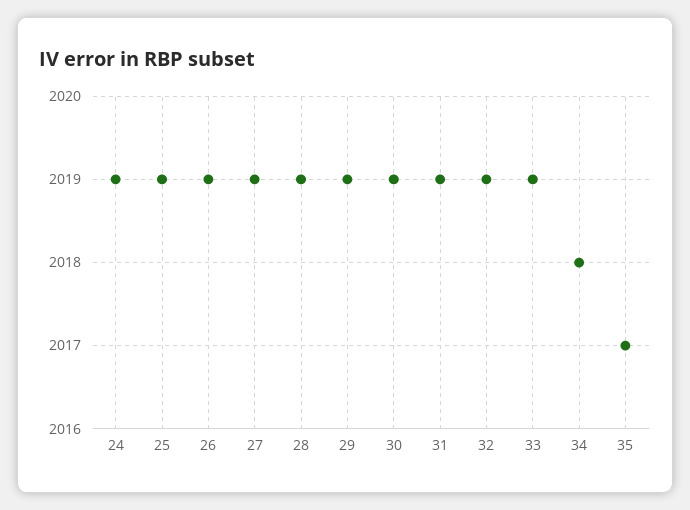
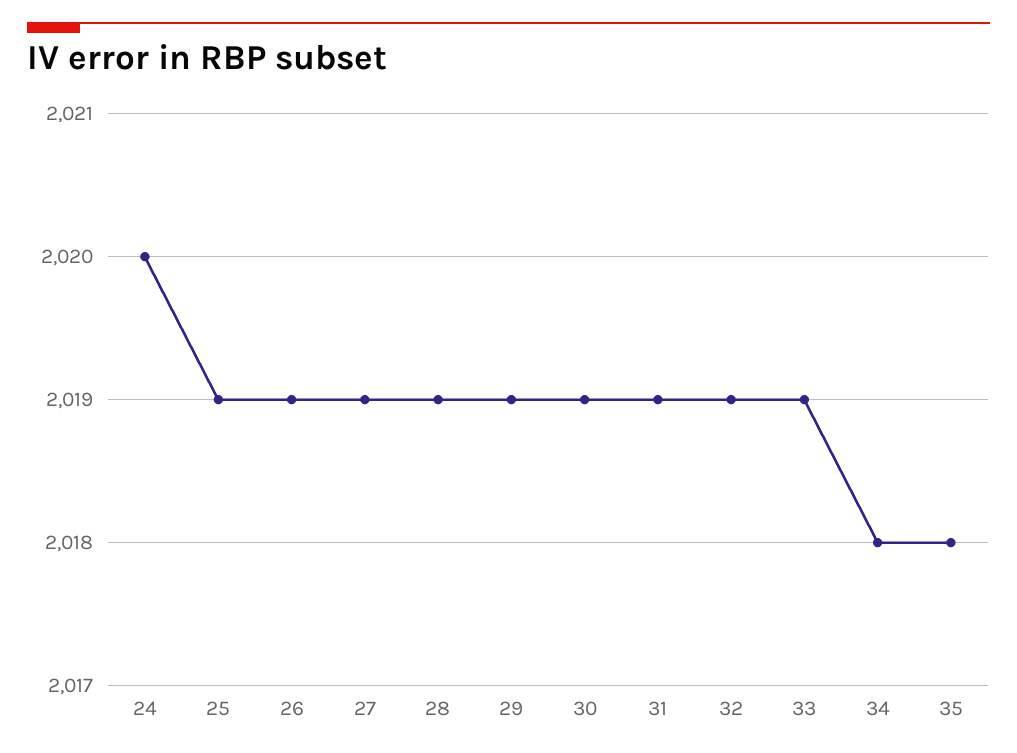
24: 2019 -> 2020
35: 2017 -> 2018

